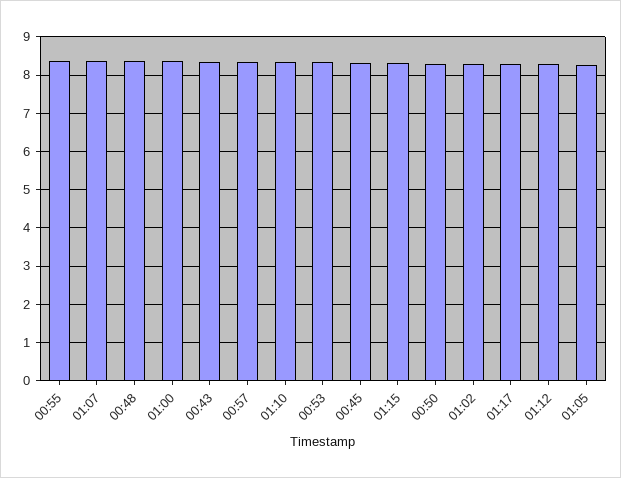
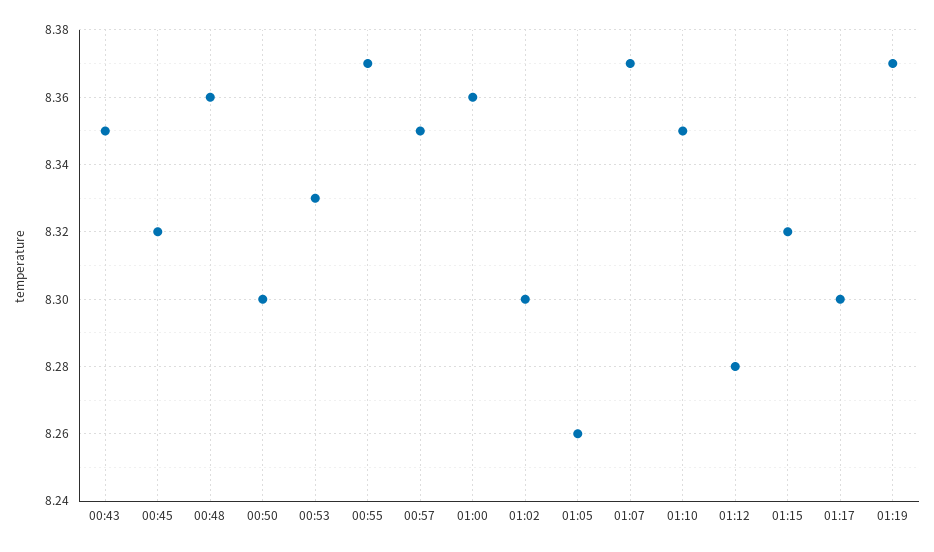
01:19: none -> 8.37

